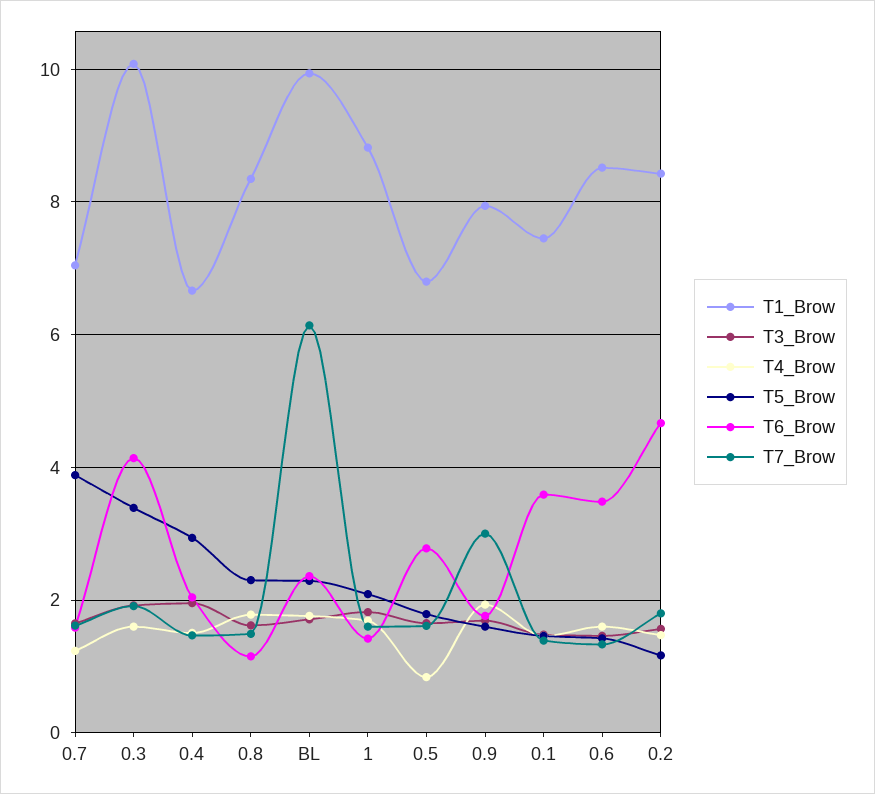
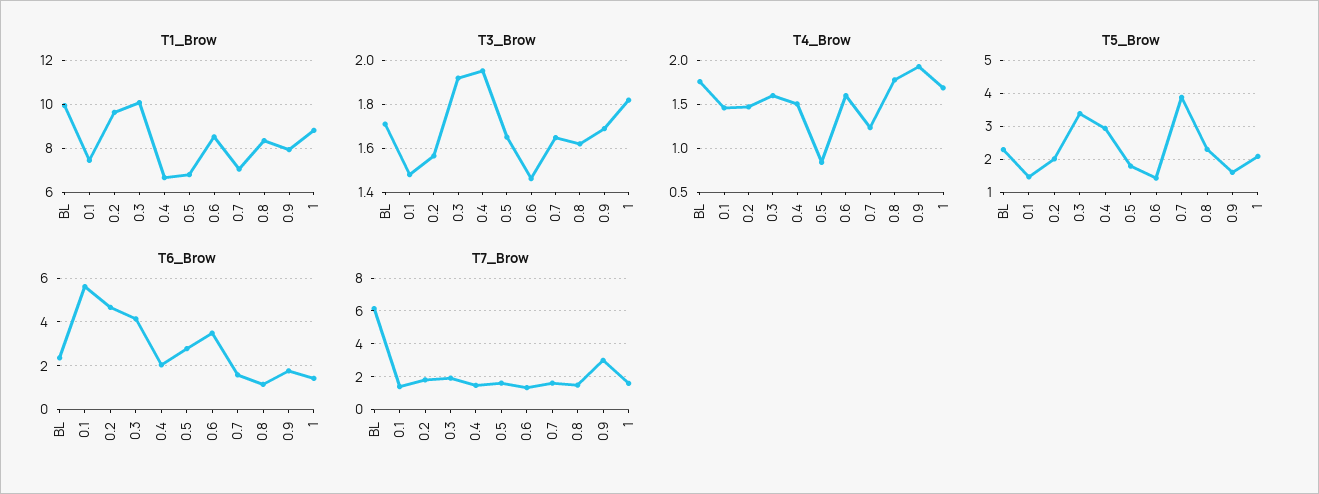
T6_Brow, 0.1: 3.6 -> 5.5
T1_Brow, 0.2: 8.4 -> 9.5
T5_Brow, 0.2: 1.2 -> 2

